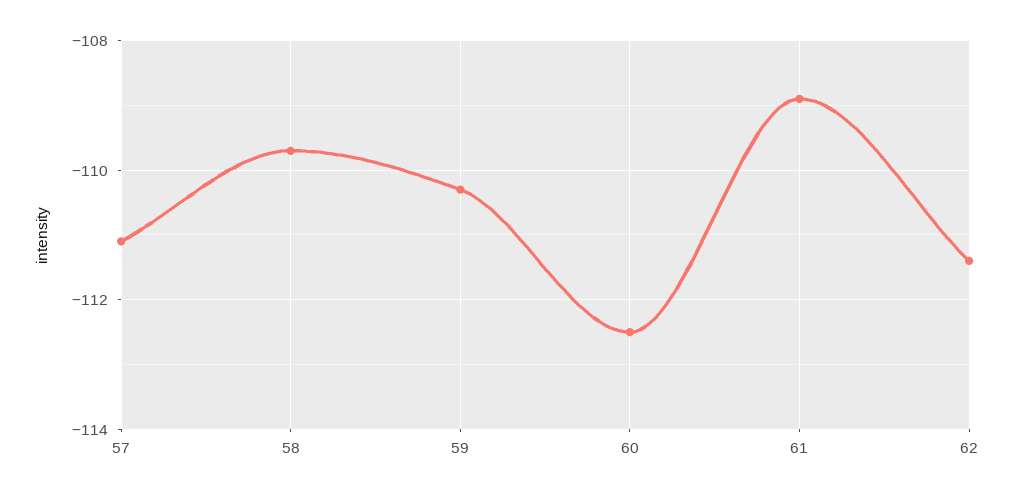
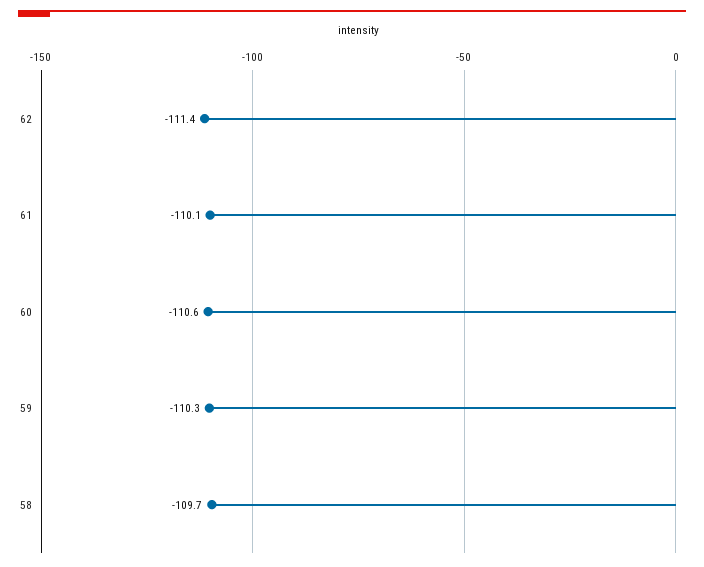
57: -111 -> none
60: -112.5 -> -110.6
61: -109 -> -110.1

